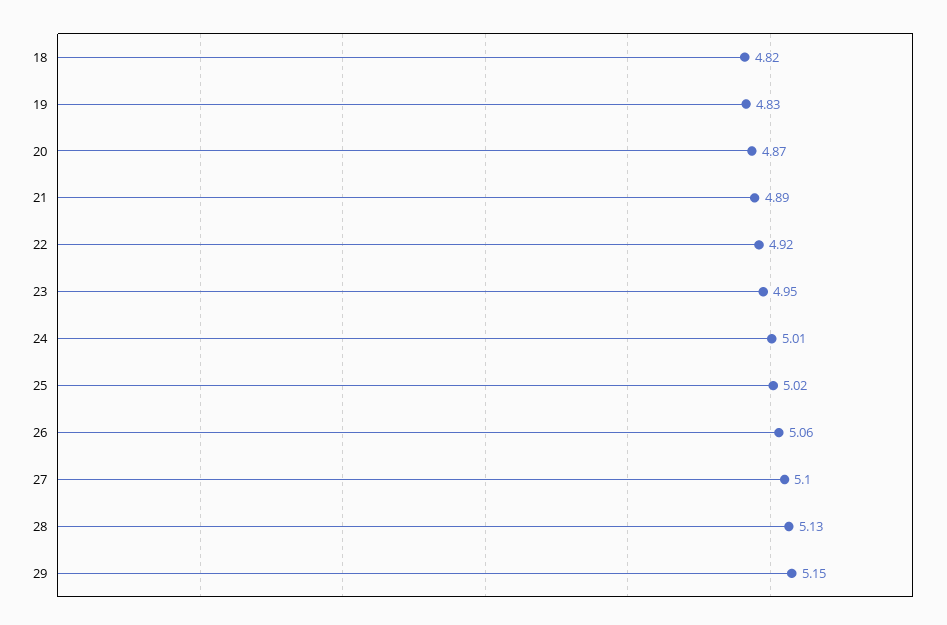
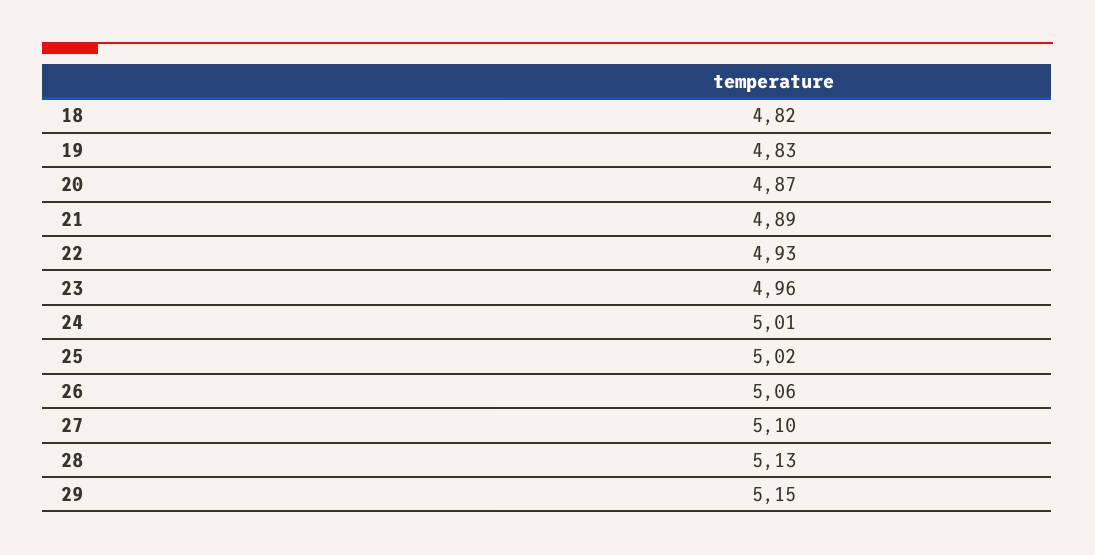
22: 4.92 -> 4.93
23: 4.95 -> 4.96

